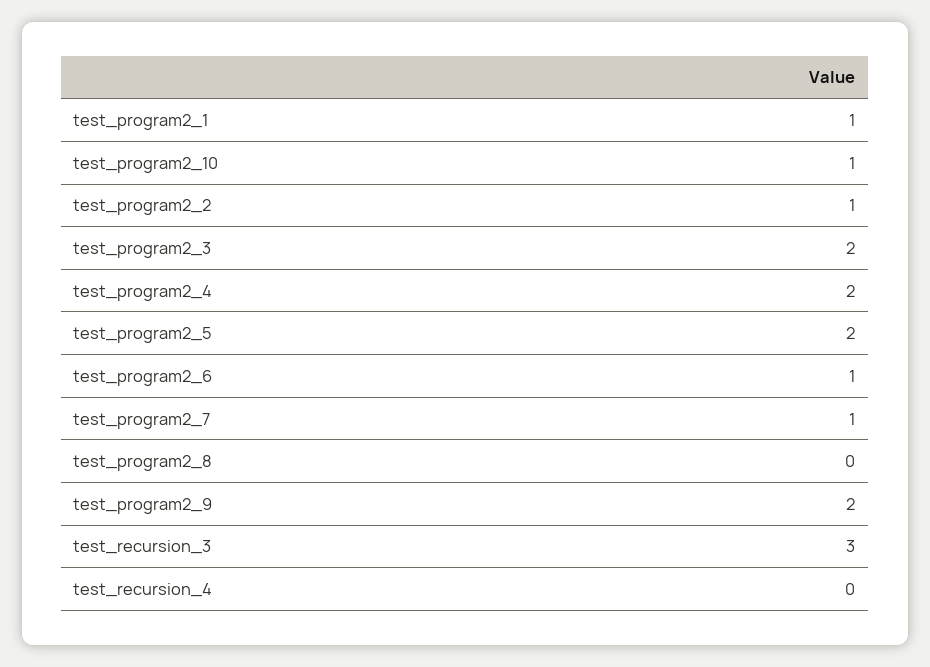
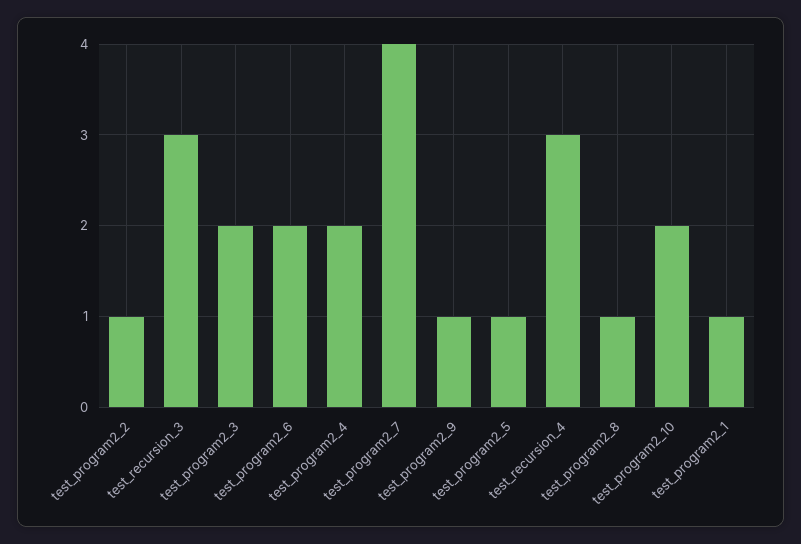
test_program2_10: 1 -> 2
test_program2_5: 2 -> 1
test_program2_6: 1 -> 2
test_program2_7: 1 -> 4
test_program2_8: 0 -> 1
test_program2_9: 2 -> 1
test_recursion_4: 0 -> 3

